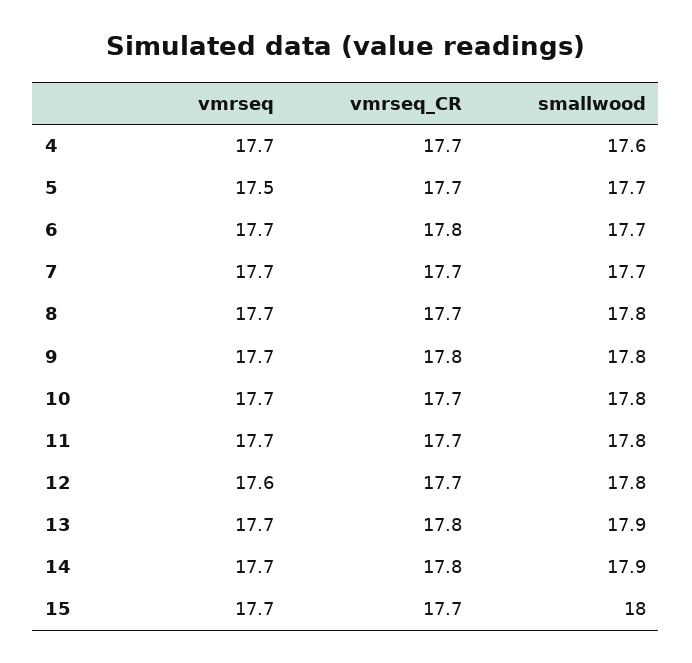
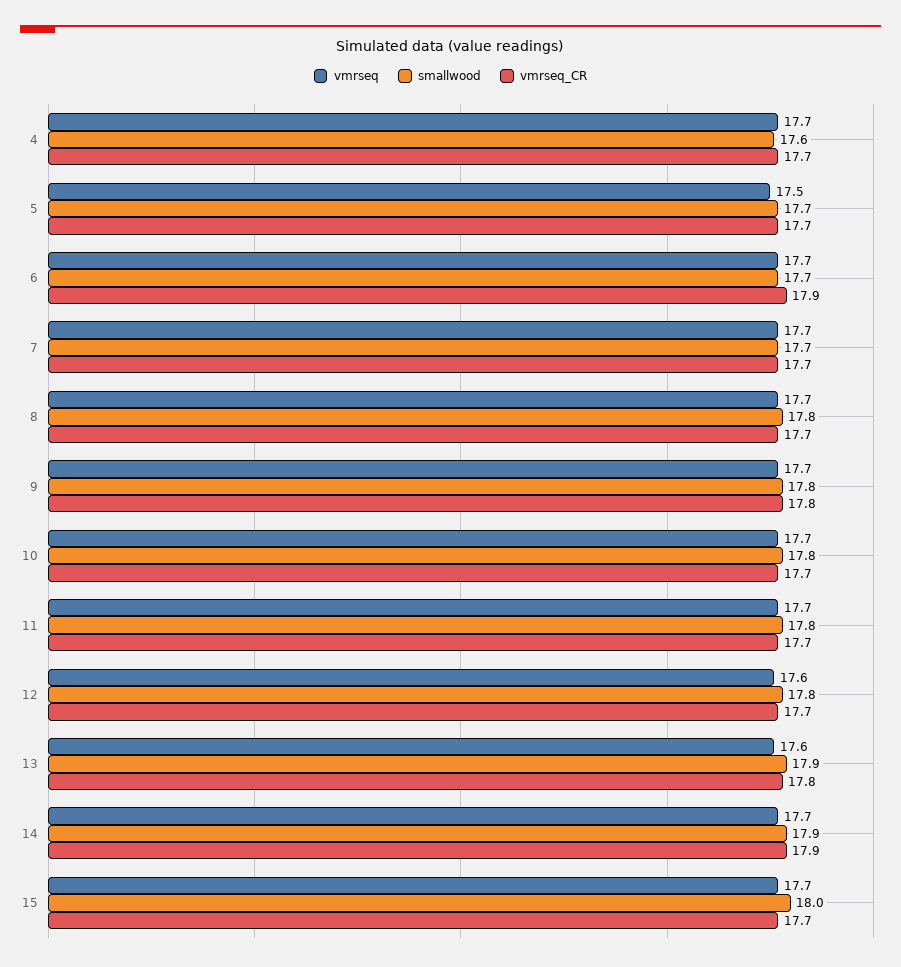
vmrseq_CR, 6: 17.8 -> 17.9
vmrseq, 13: 17.7 -> 17.6
vmrseq_CR, 14: 17.8 -> 17.9

